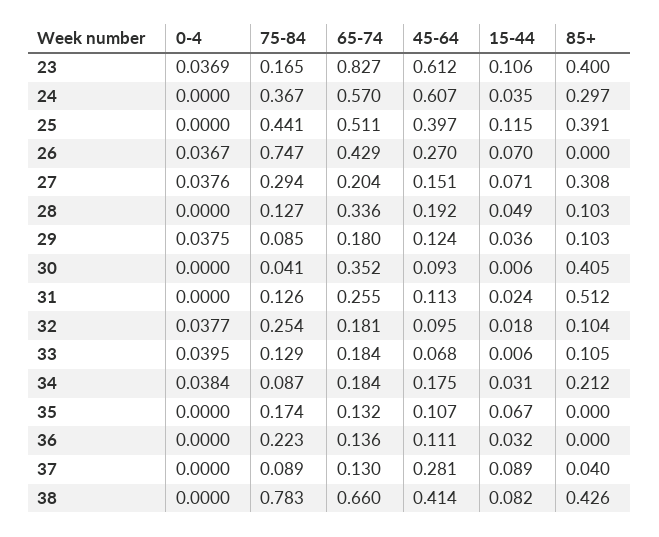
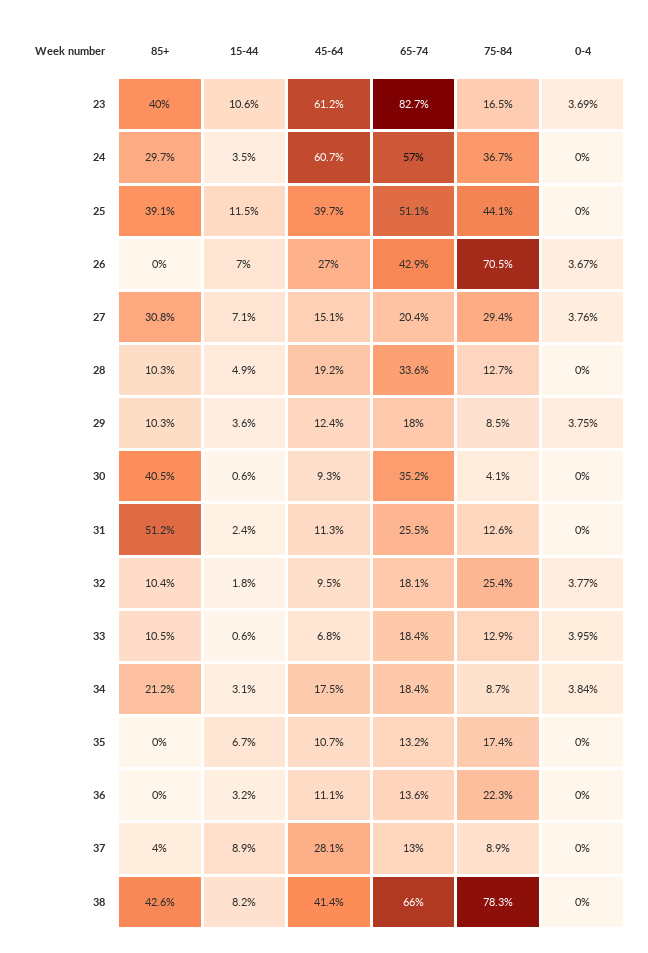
75-84, 26: 0.747 -> 0.705

